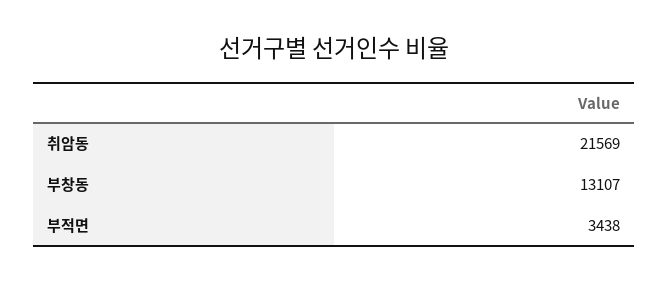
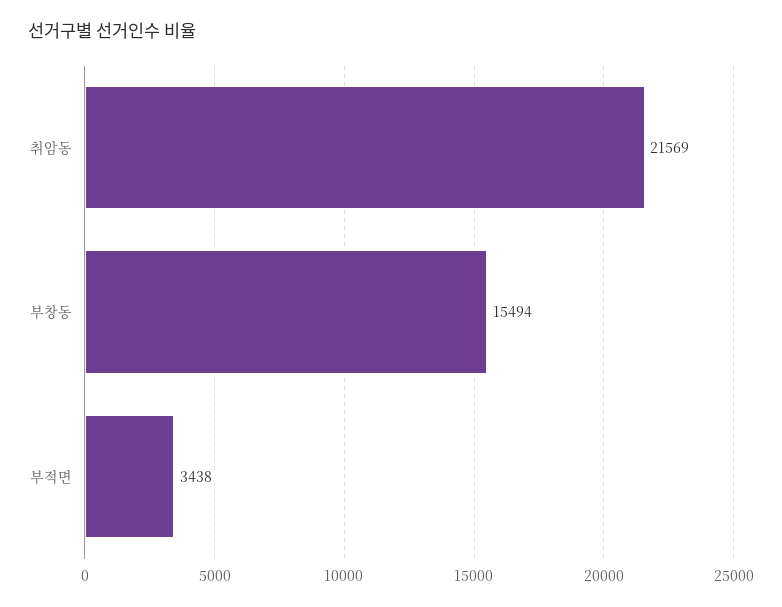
부창동: 13107 -> 15494

